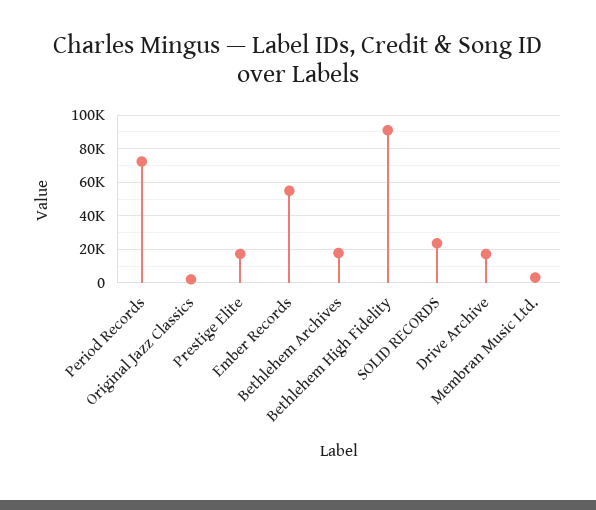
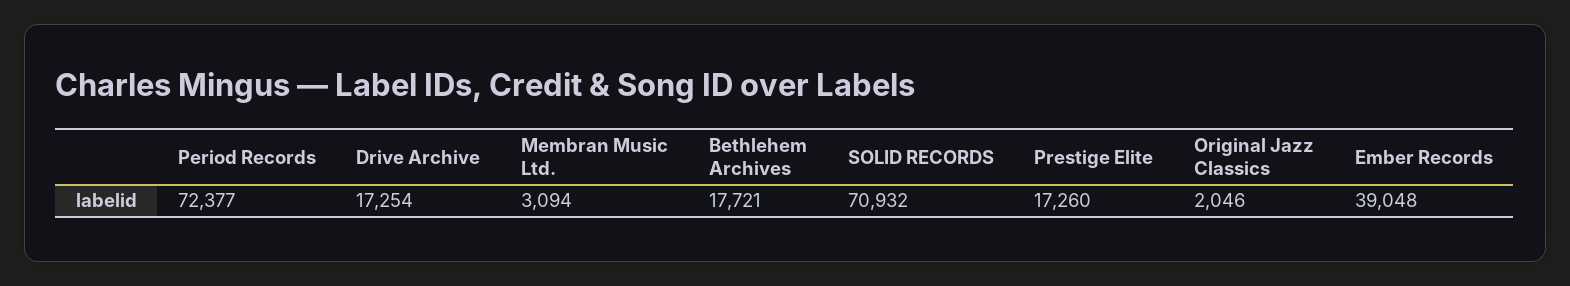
Ember Records: 55000 -> 39048
Bethlehem High Fidelity: 90000 -> none
SOLID RECORDS: 25000 -> 70932

